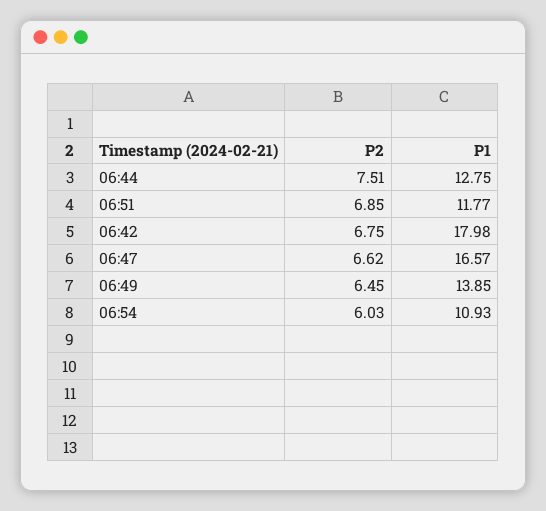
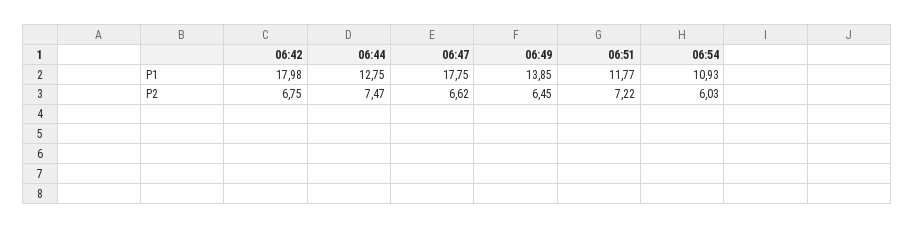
P2, 06:44: 7.51 -> 7.47
P2, 06:51: 6.85 -> 7.22
P1, 06:47: 16.57 -> 17.75

